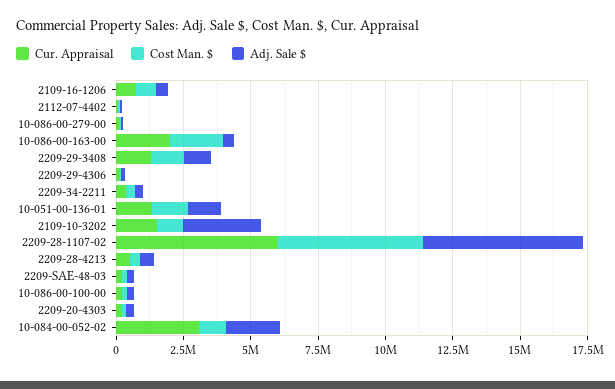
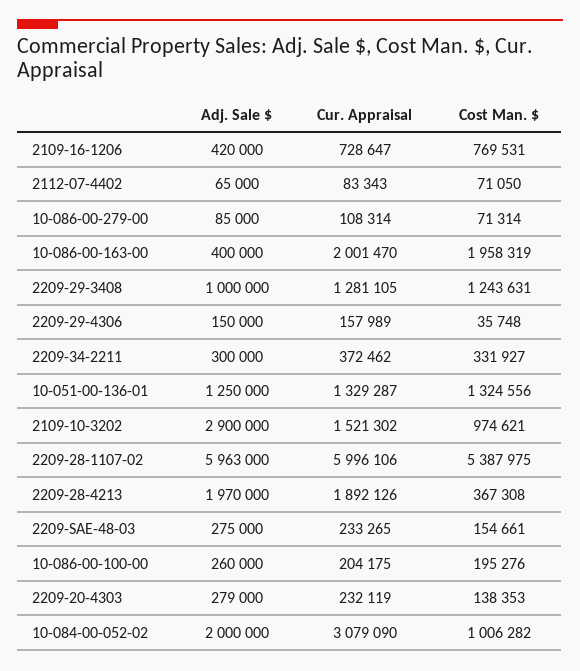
Cur. Appraisal, 2209-28-4213: 500000 -> 1892126
Adj. Sale $, 2209-28-4213: 500000 -> 1970000

